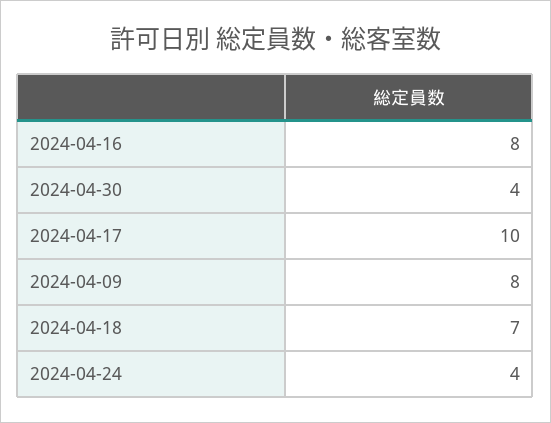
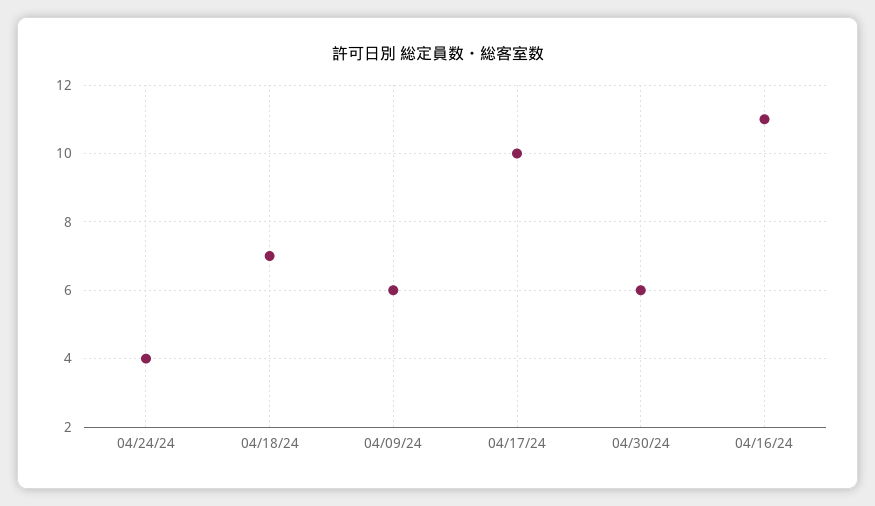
2024-04-16: 8 -> 11
2024-04-30: 4 -> 6
2024-04-09: 8 -> 6

